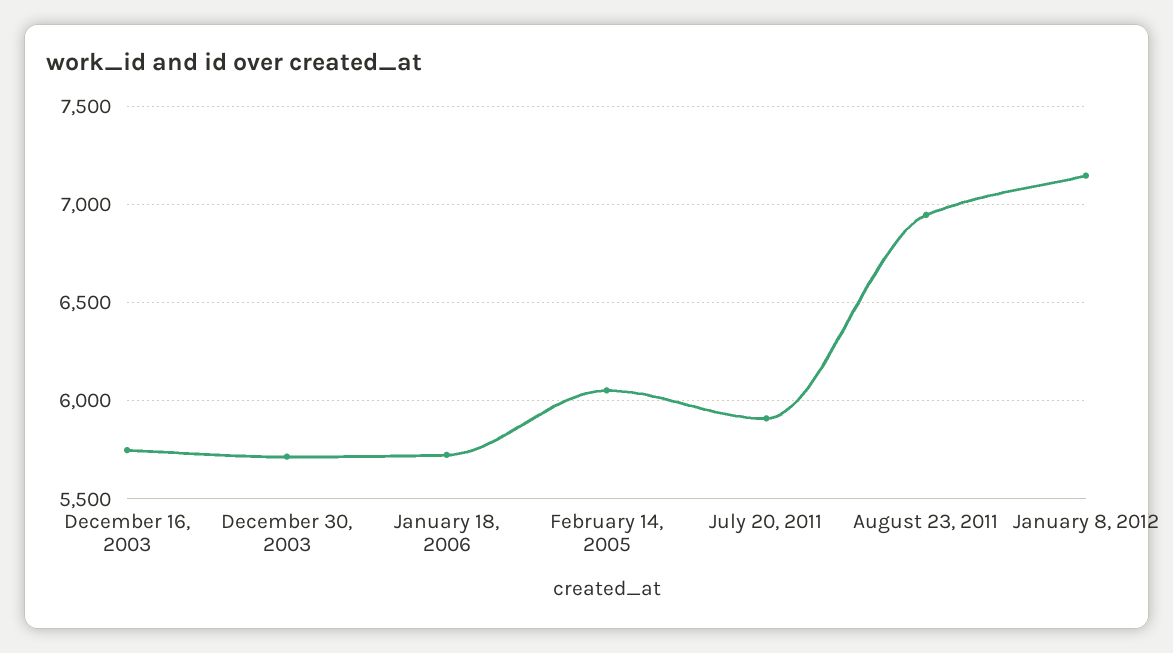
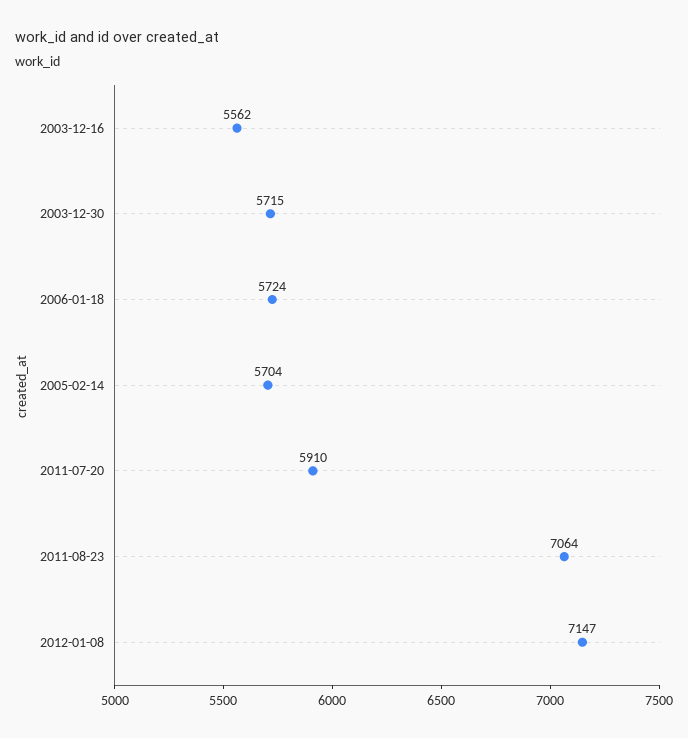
December 16, 2003: 5750 -> 5562
February 14, 2005: 6050 -> 5704
August 23, 2011: 6950 -> 7064

